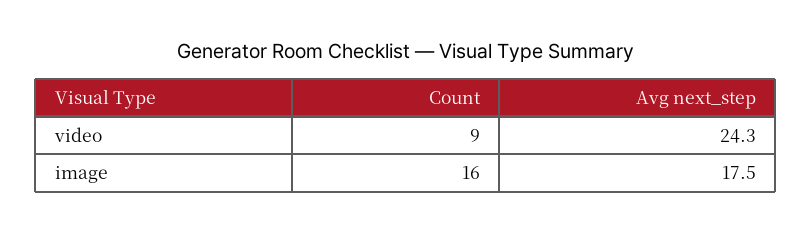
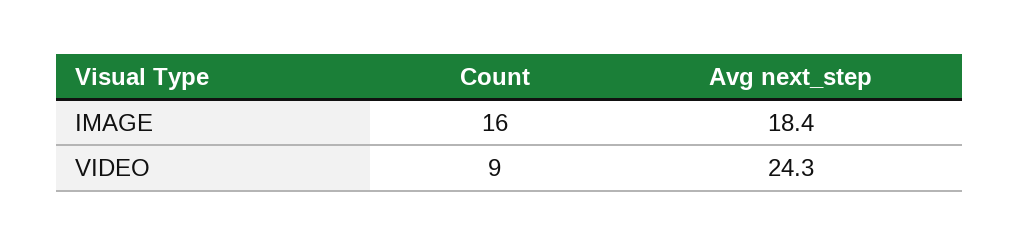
Avg next_step, image: 17.5 -> 18.4

